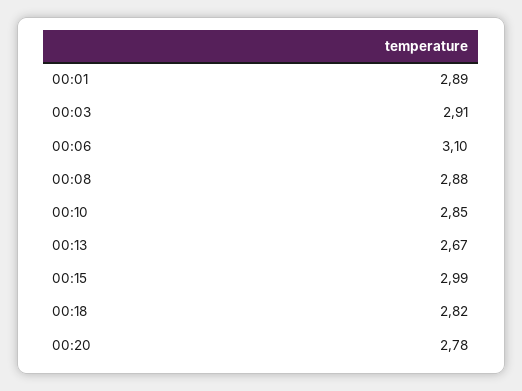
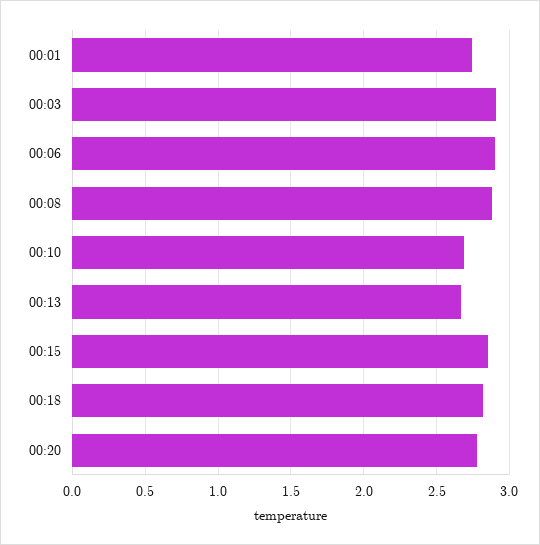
00:01: 2.89 -> 2.75
00:06: 3.1 -> 2.9
00:10: 2.85 -> 2.7
00:15: 2.99 -> 2.85

